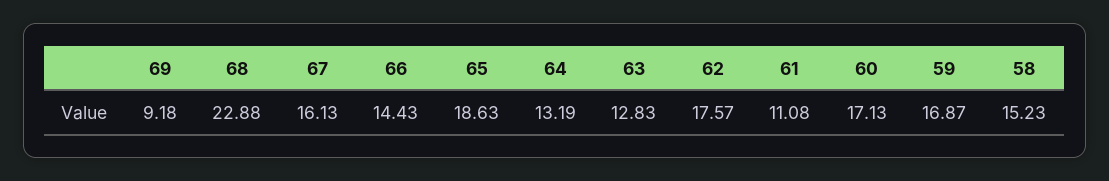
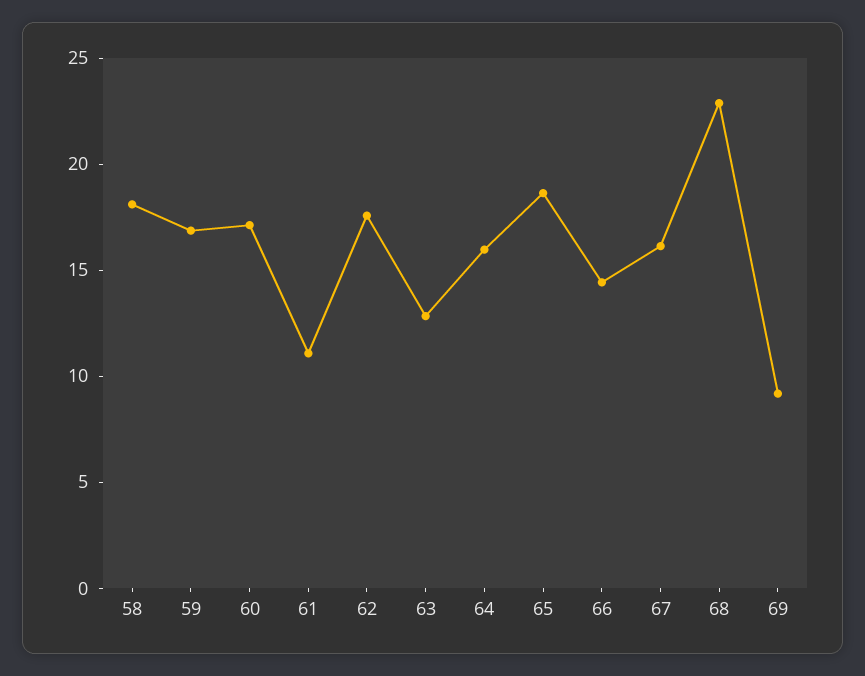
64: 13.19 -> 16
58: 15.23 -> 18

